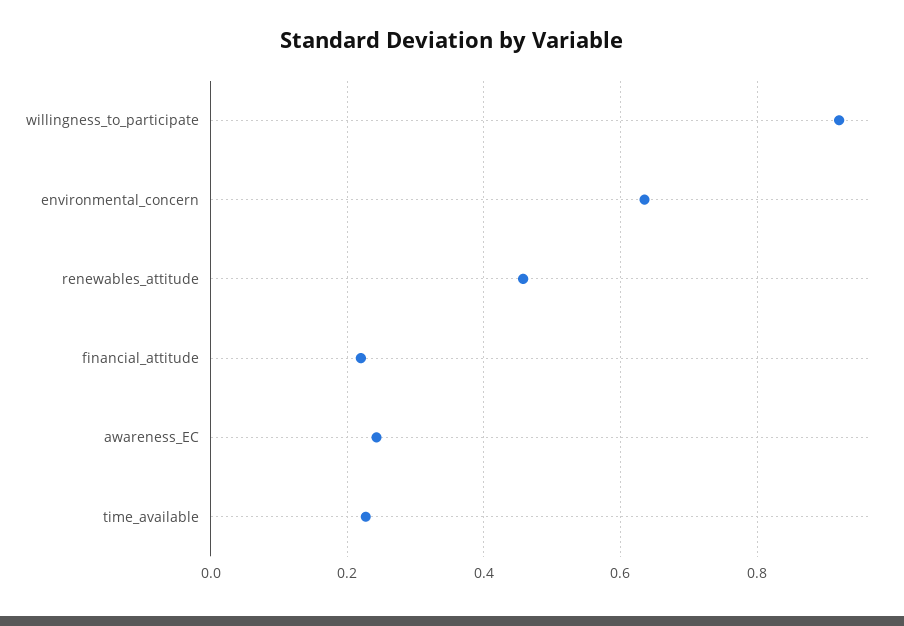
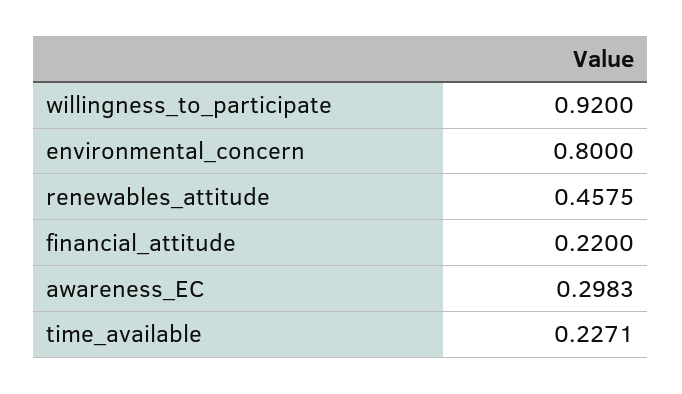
environmental_concern: 0.64 -> 0.8
awareness_EC: 0.24 -> 0.2983

